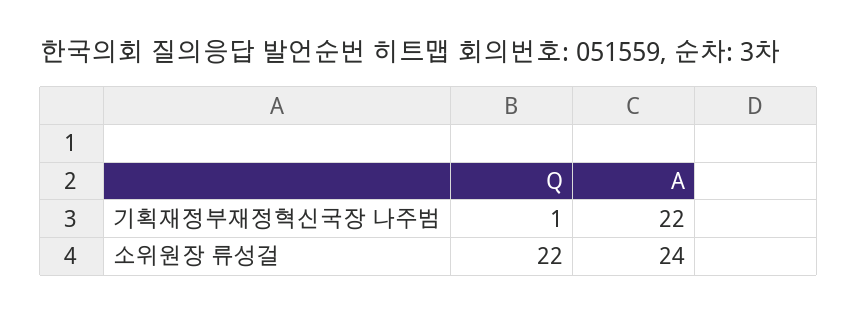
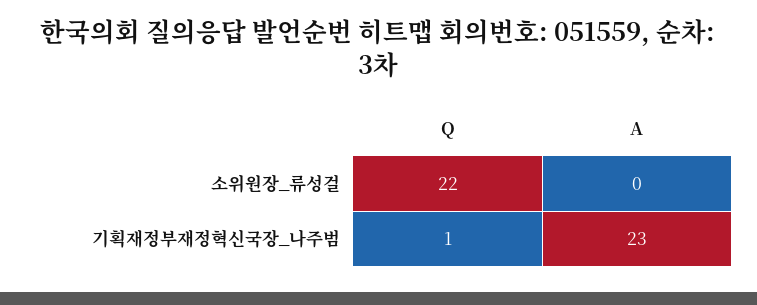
A, 기획재정부재정혁신국장 나주범: 22 -> 23
A, 소위원장 류성걸: 24 -> 0

